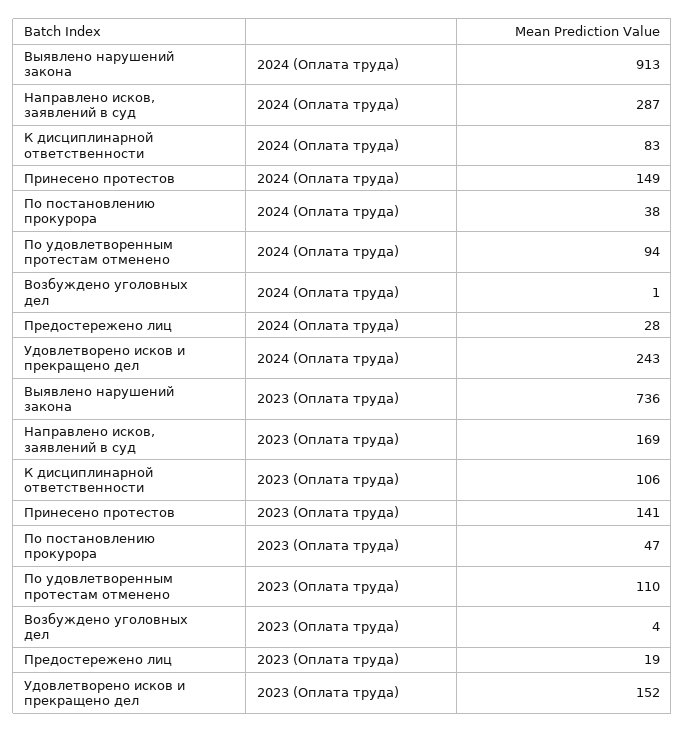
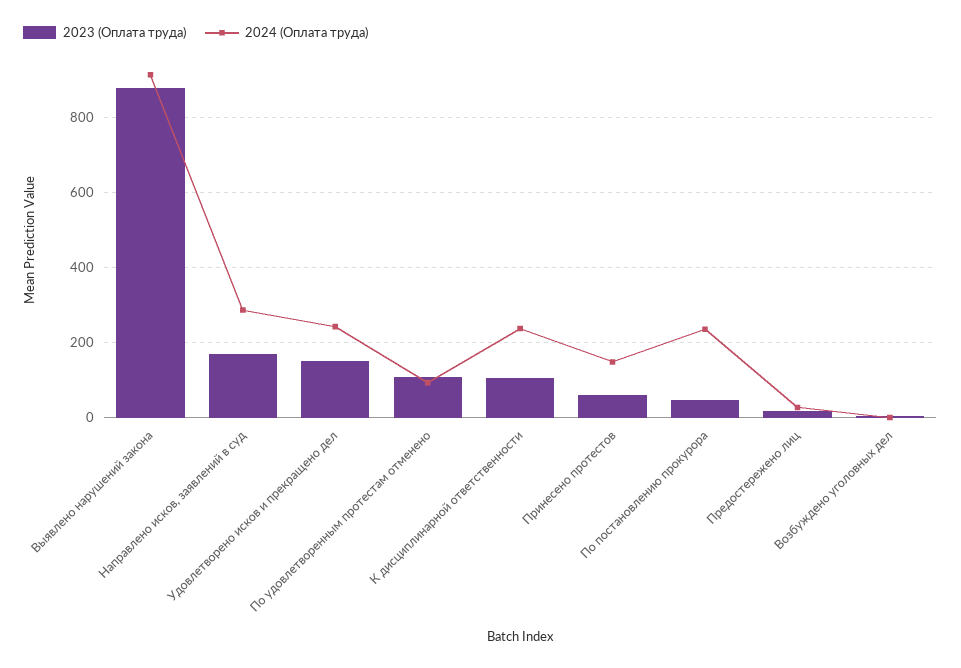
2024 (Оплата труда), К дисциплинарной ответственности: 83 -> 240
2024 (Оплата труда), По постановлению прокурора: 38 -> 240
2023 (Оплата труда), Выявлено нарушений закона: 736 -> 880
2023 (Оплата труда), Принесено протестов: 141 -> 60

